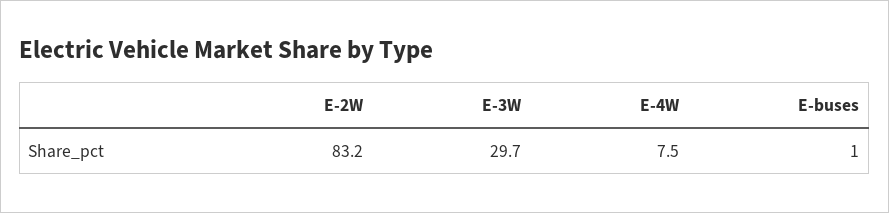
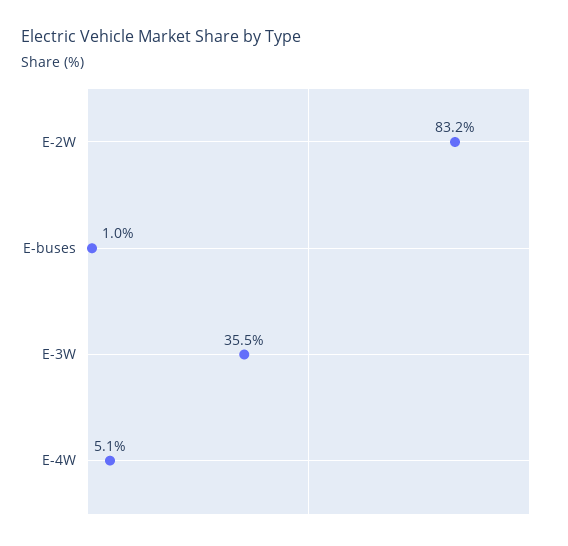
E-3W: 29.7 -> 35.5
E-4W: 7.5 -> 5.1

